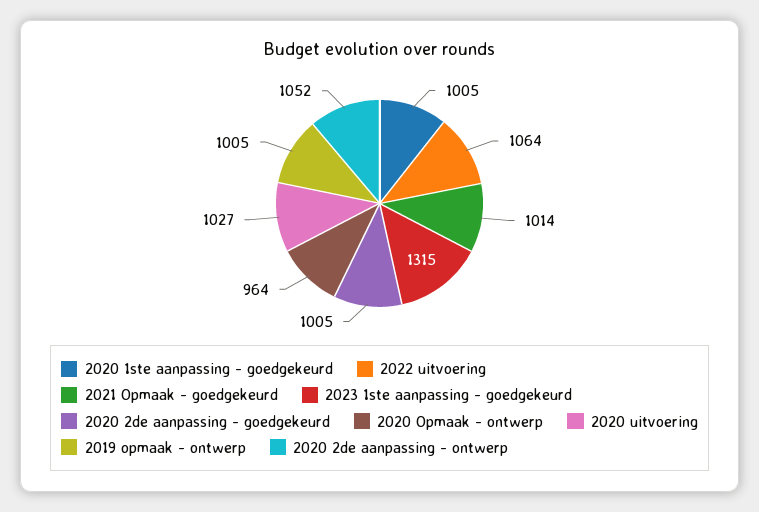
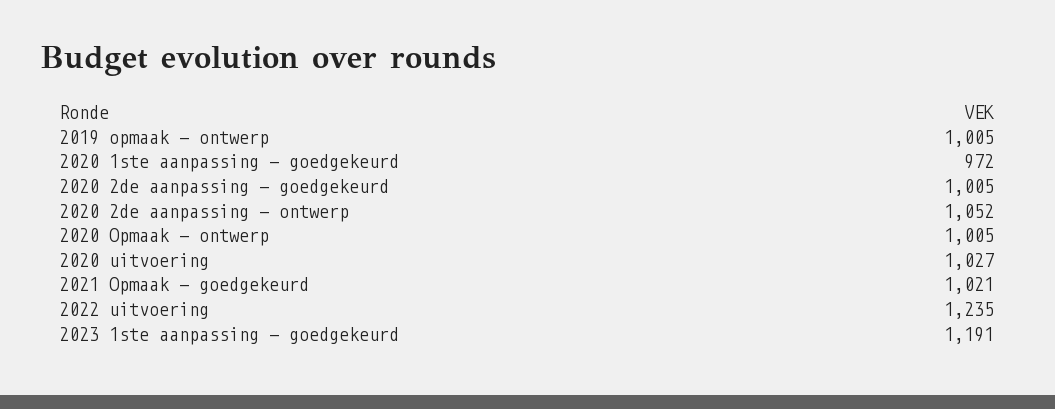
2020 1ste aanpassing - goedgekeurd: 1005 -> 972
2022 uitvoering: 1064 -> 1235
2021 Opmaak - goedgekeurd: 1014 -> 1021
2023 1ste aanpassing - goedgekeurd: 1315 -> 1191
2020 Opmaak - ontwerp: 964 -> 1005

